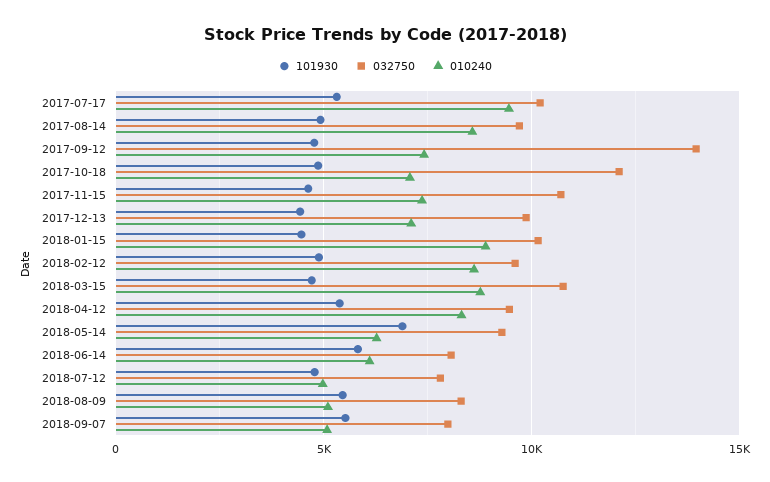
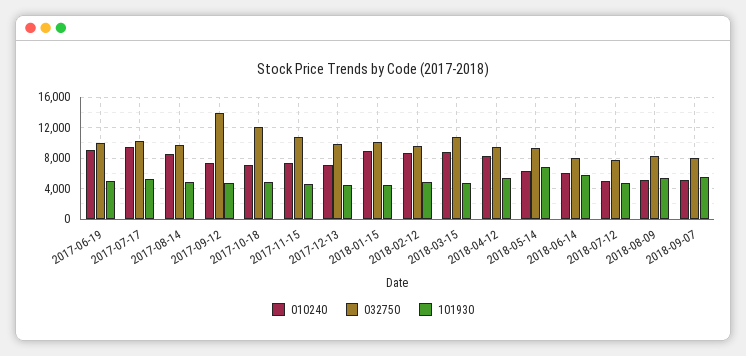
010240, 2017-06-19: none -> 9000
032750, 2017-06-19: none -> 10000
101930, 2017-06-19: none -> 5000

